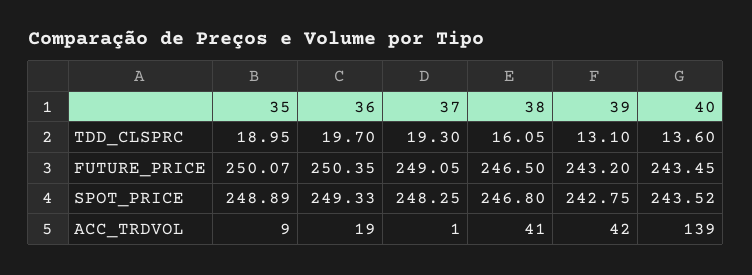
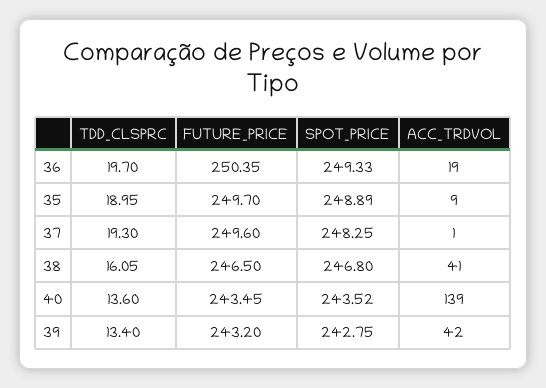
39, TDD_CLSPRC: 13.1 -> 13.4
35, FUTURE_PRICE: 250.07 -> 249.7
37, FUTURE_PRICE: 249.05 -> 249.6

